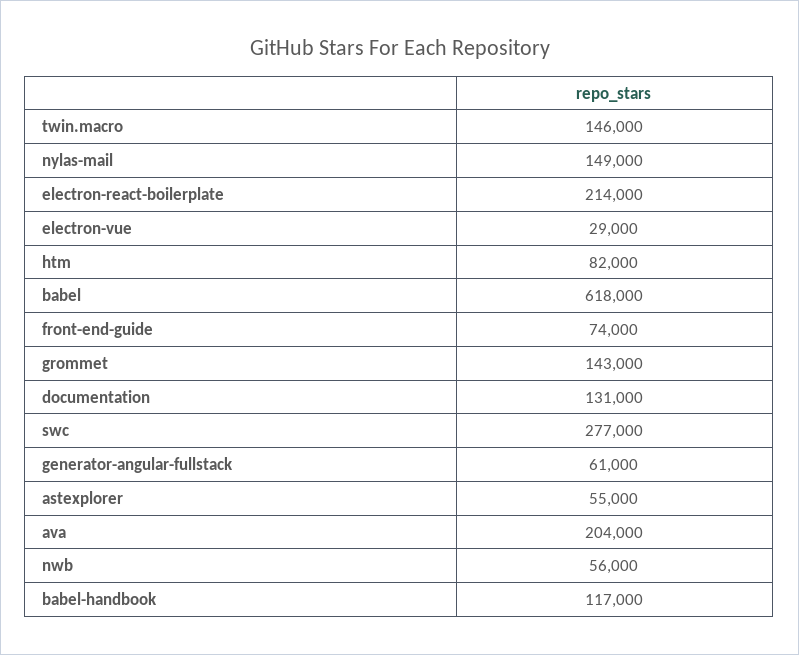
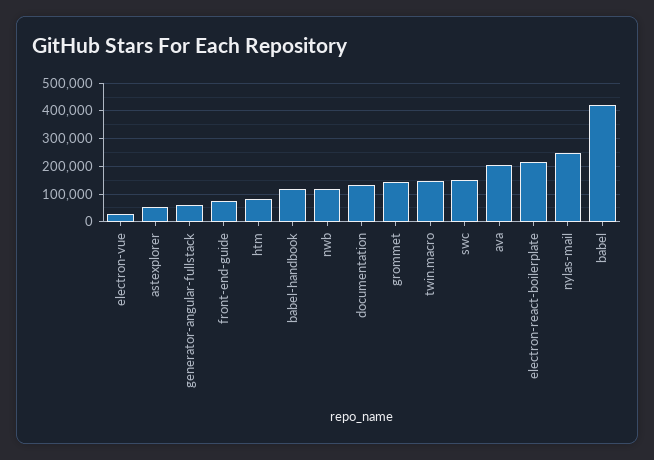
nylas-mail: 149000 -> 250000
babel: 618000 -> 425000
swc: 277000 -> 150000
nwb: 56000 -> 125000

